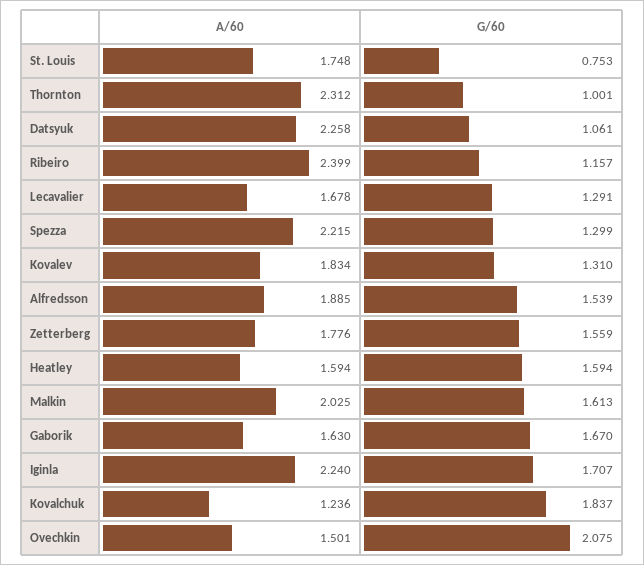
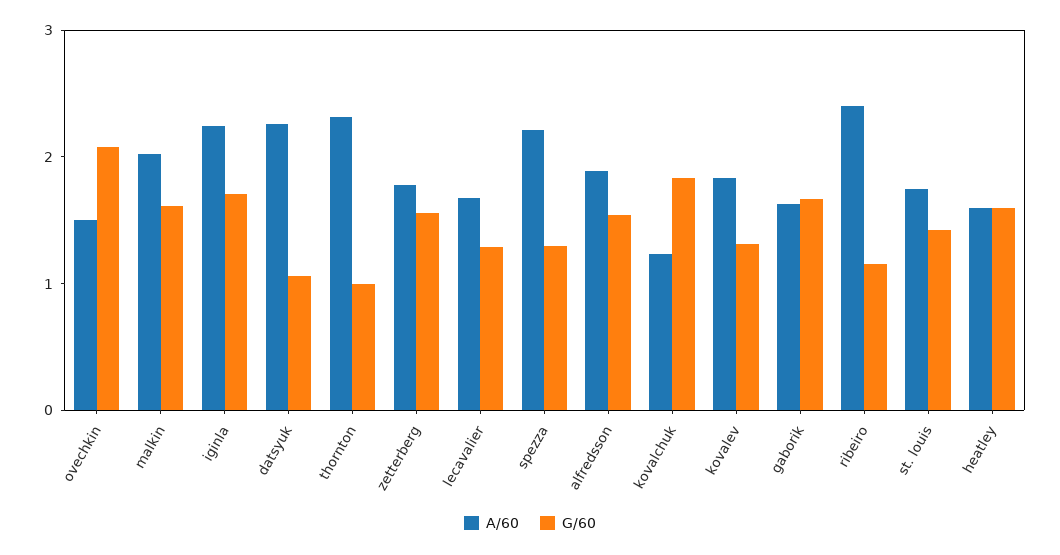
G/60, St. Louis: 0.753 -> 1.4

